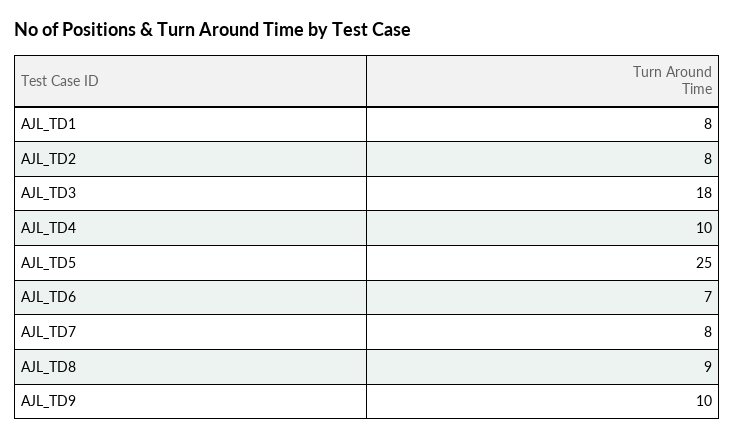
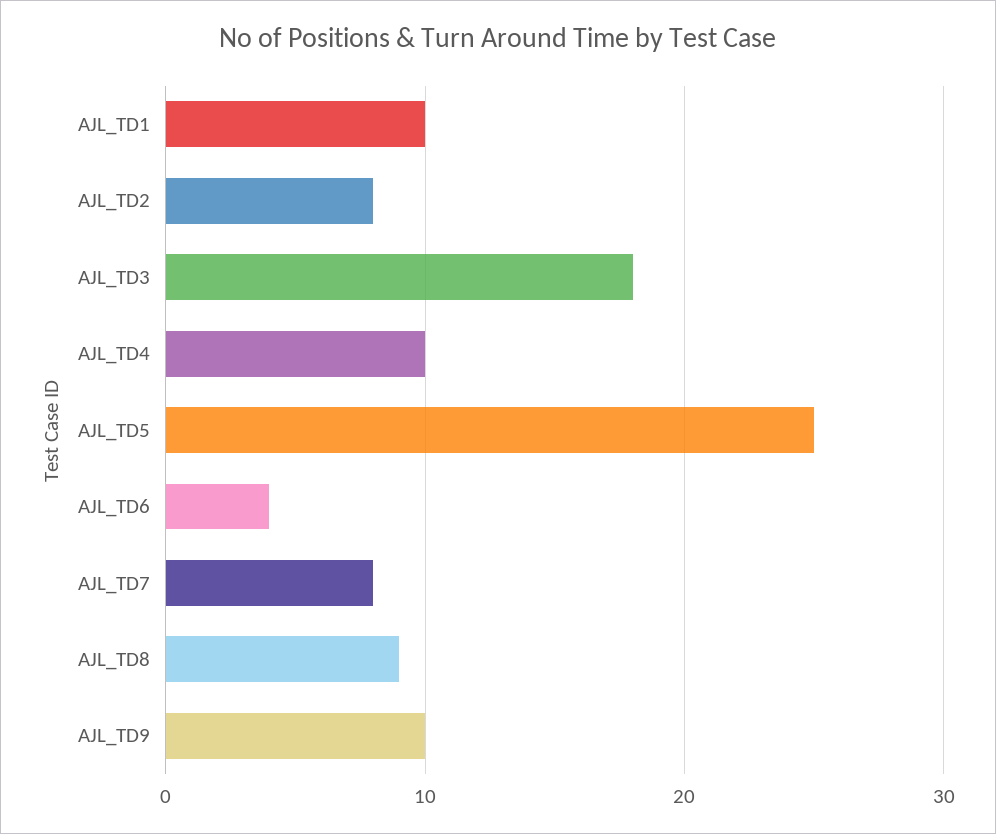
AJL_TD1: 8 -> 10
AJL_TD6: 7 -> 4

